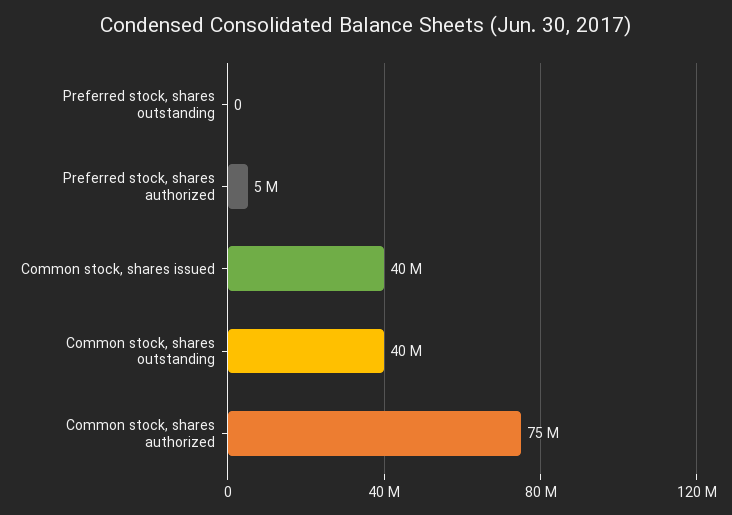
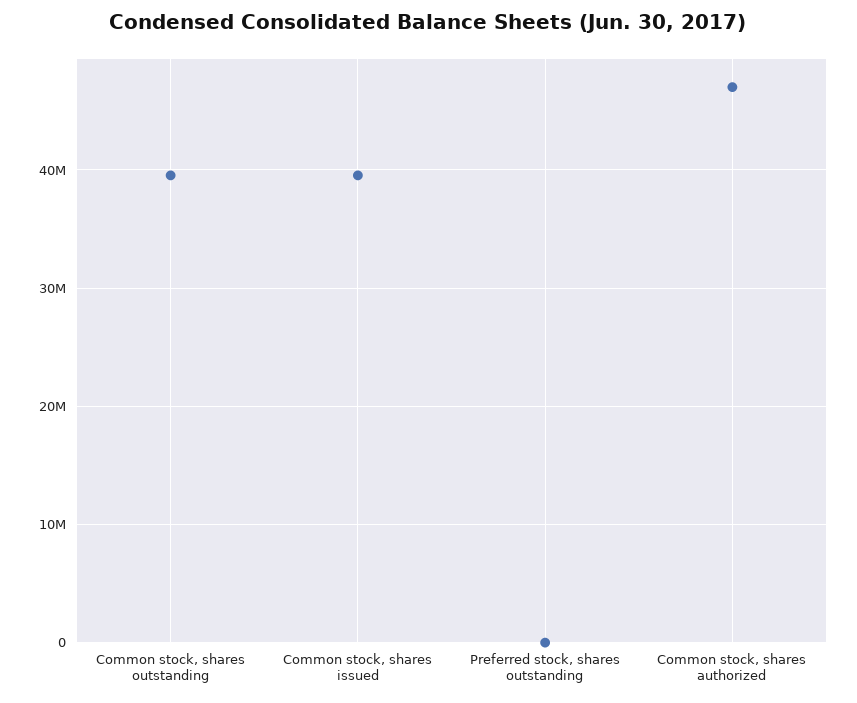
Preferred stock, shares authorized: 5000000 -> none
Common stock, shares authorized: 75000000 -> 47000000

